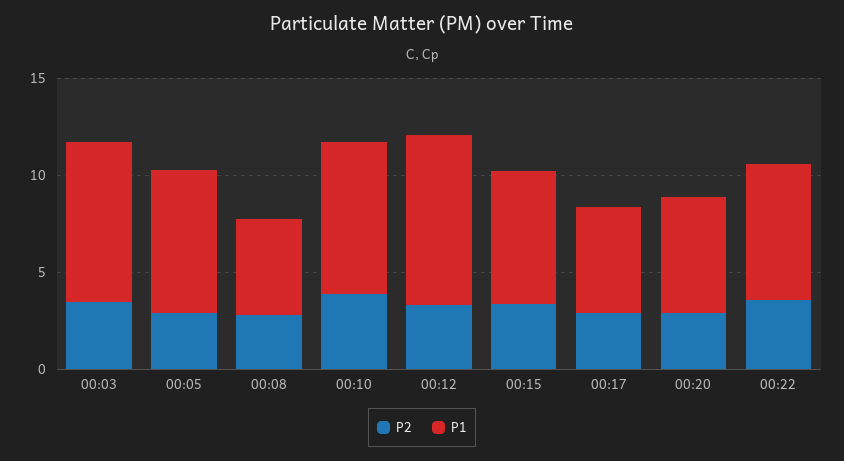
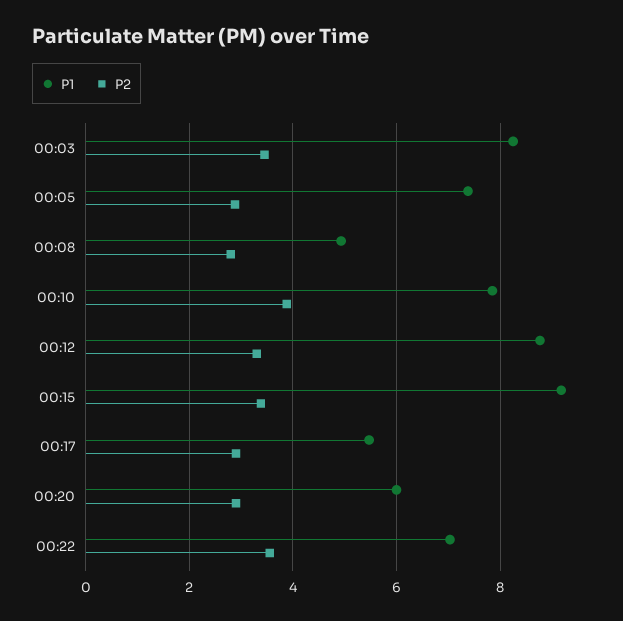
P1, 00:15: 7 -> 9.2

